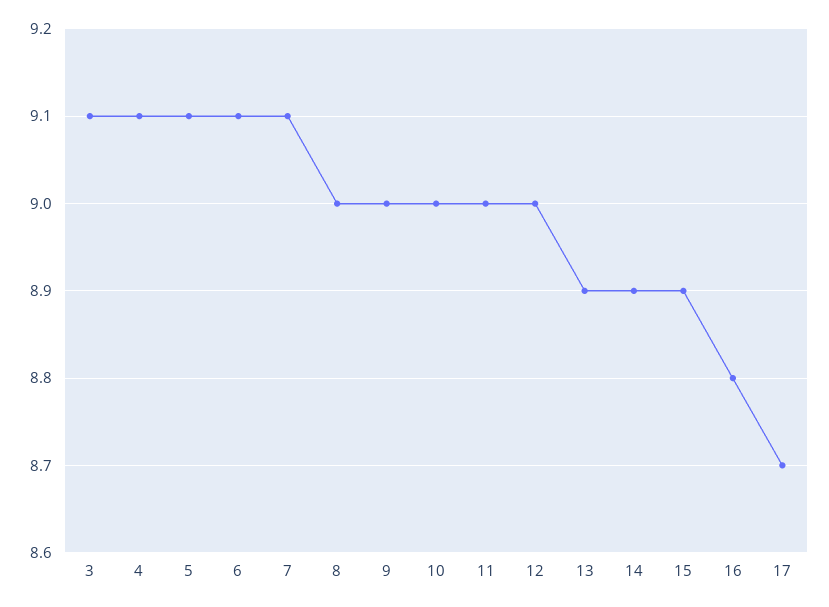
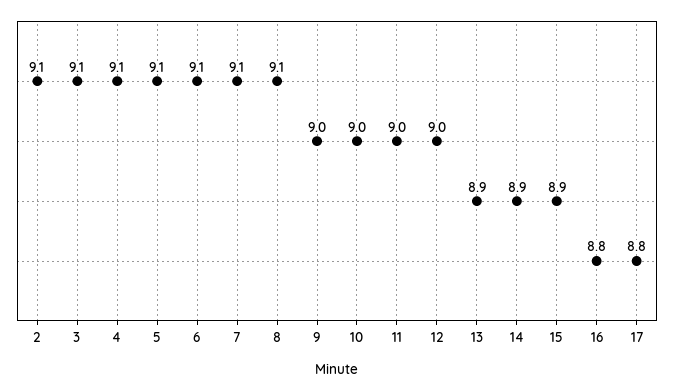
8: 9 -> 9.1
17: 8.7 -> 8.8
2: none -> 9.1

